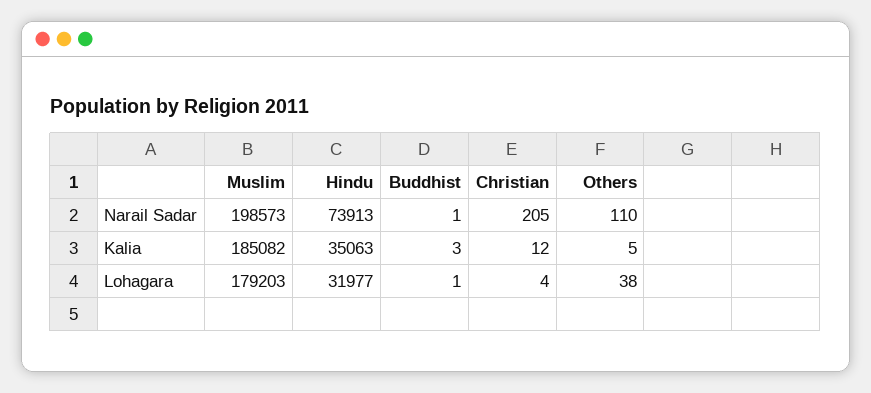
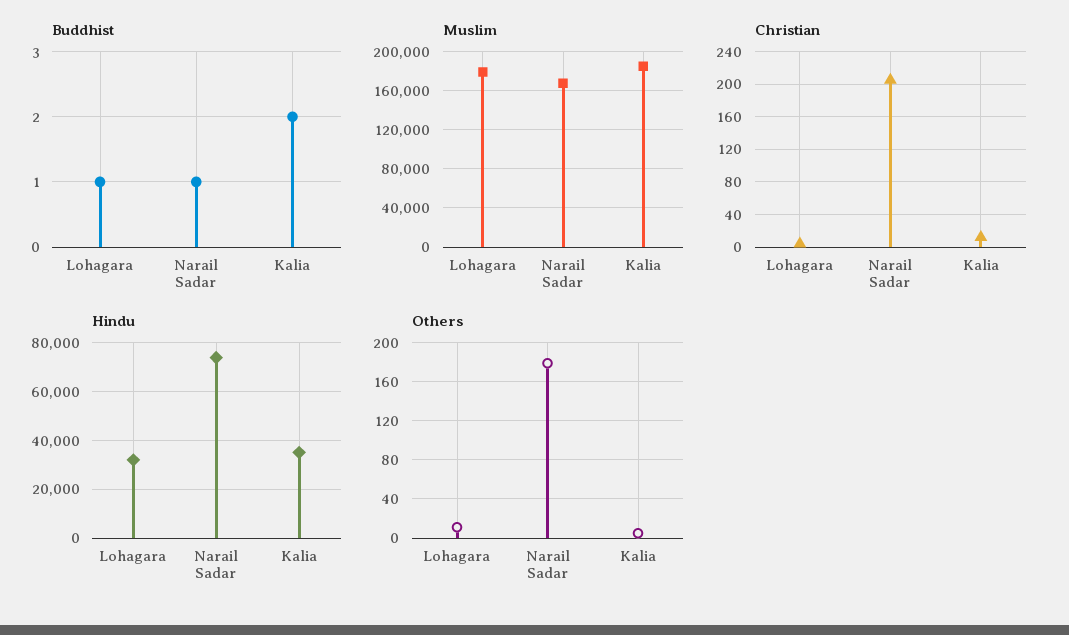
Muslim, Narail Sadar: 198573 -> 170000
Others, Narail Sadar: 110 -> 180
Buddhist, Kalia: 3 -> 2
Others, Lohagara: 38 -> 10

